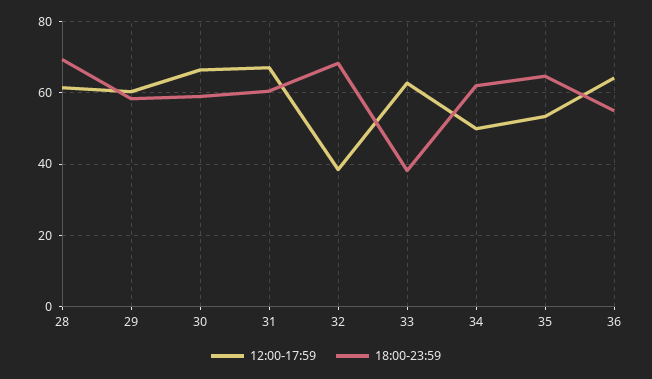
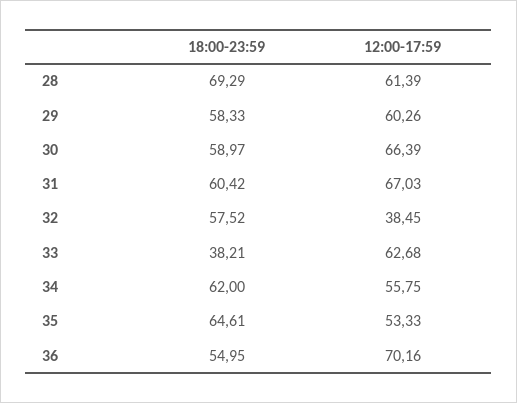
18:00-23:59, 32: 68 -> 57.52
12:00-17:59, 34: 50 -> 55.75
12:00-17:59, 36: 64 -> 70.16

